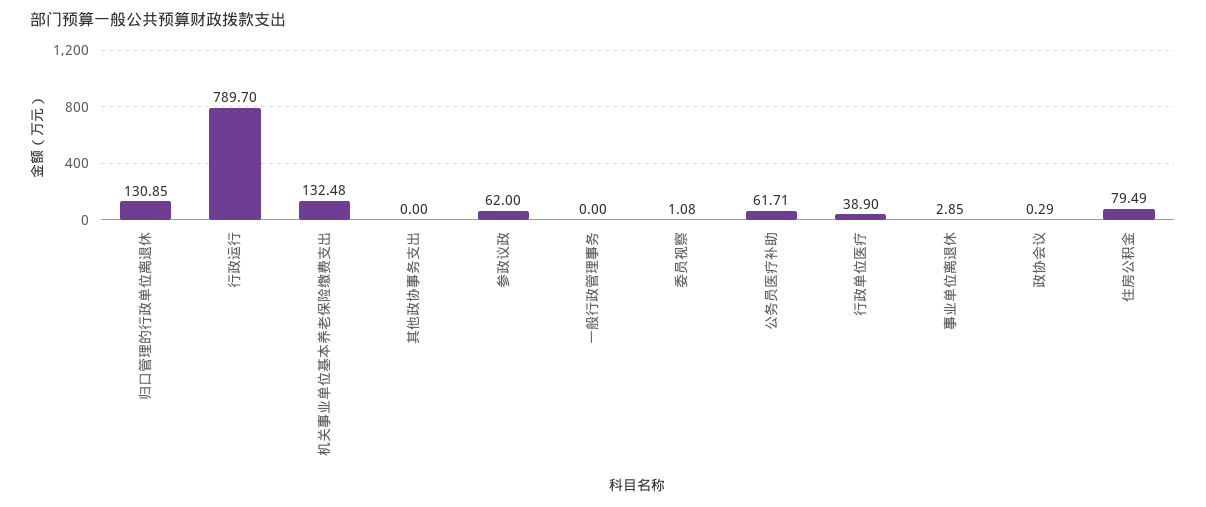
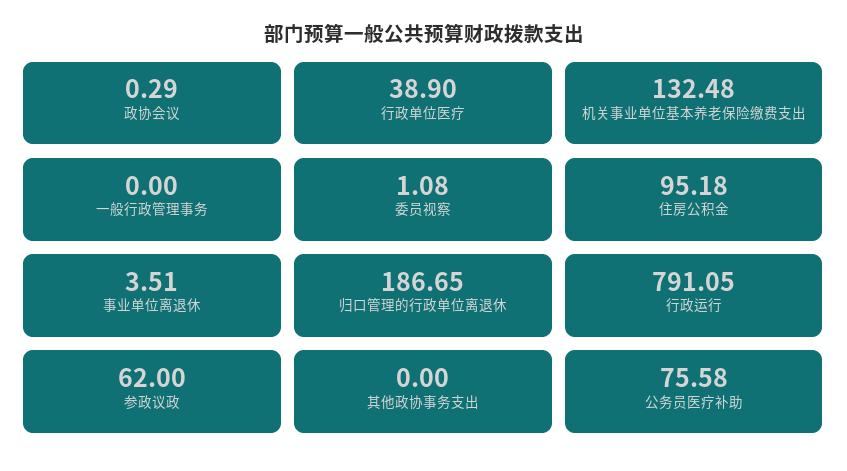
归口管理的行政单位离退休: 130.85 -> 186.65
行政运行: 789.7 -> 791.05
公务员医疗补助: 61.71 -> 75.58
事业单位离退休: 2.85 -> 3.51
住房公积金: 79.49 -> 95.18

